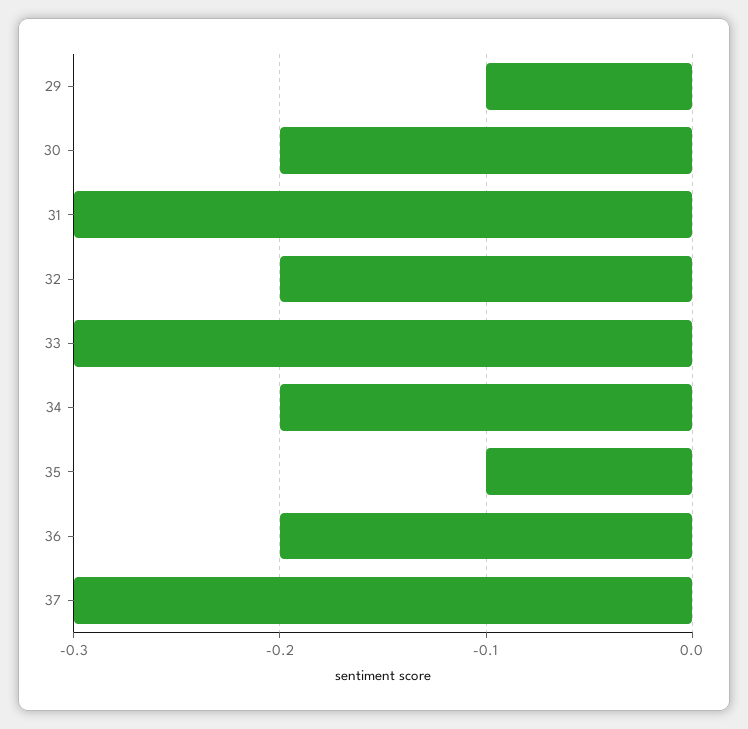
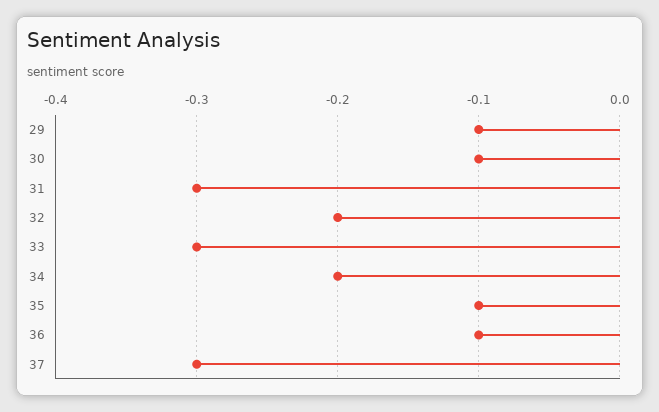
30: -0.2 -> -0.1
36: -0.2 -> -0.1

